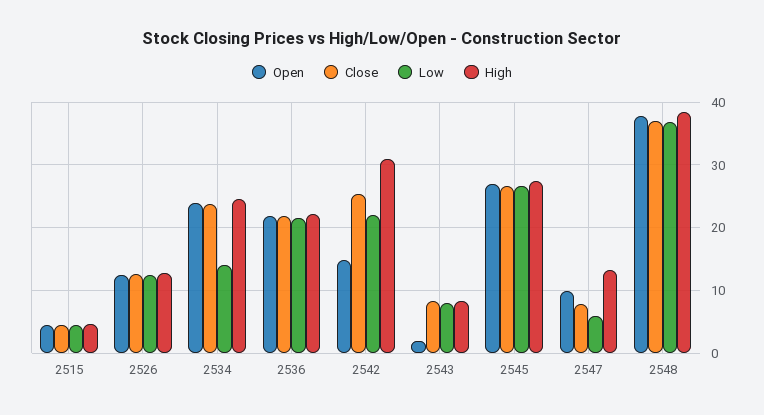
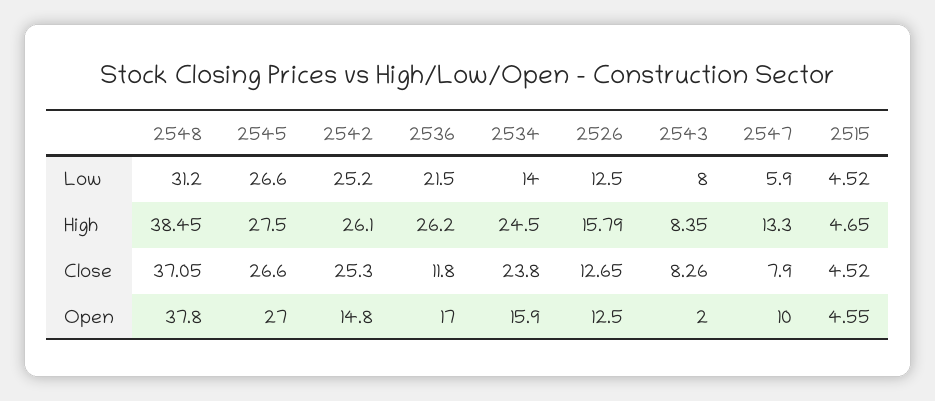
High, 2526: 13 -> 15.79
Open, 2534: 24 -> 15.9
Open, 2536: 22 -> 17
Close, 2536: 22 -> 11.8
High, 2536: 22 -> 26.2
Low, 2542: 22 -> 25.2
High, 2542: 31 -> 26.1
Low, 2548: 37 -> 31.2

